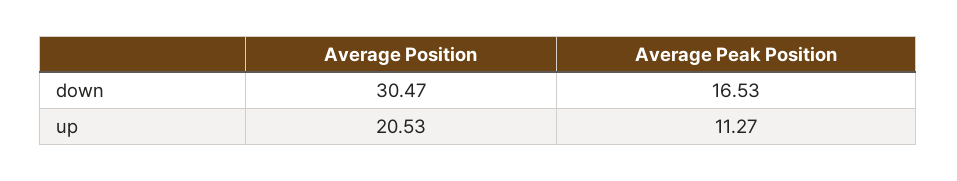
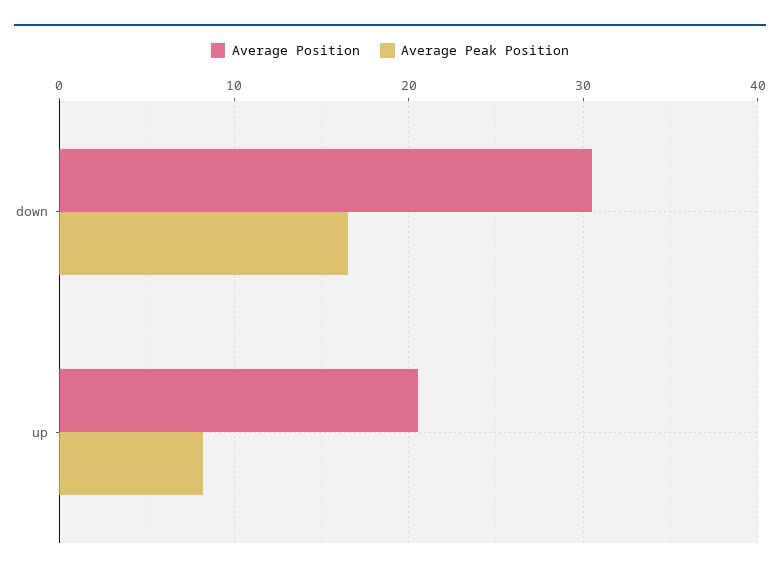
Average Peak Position, up: 11.27 -> 8

